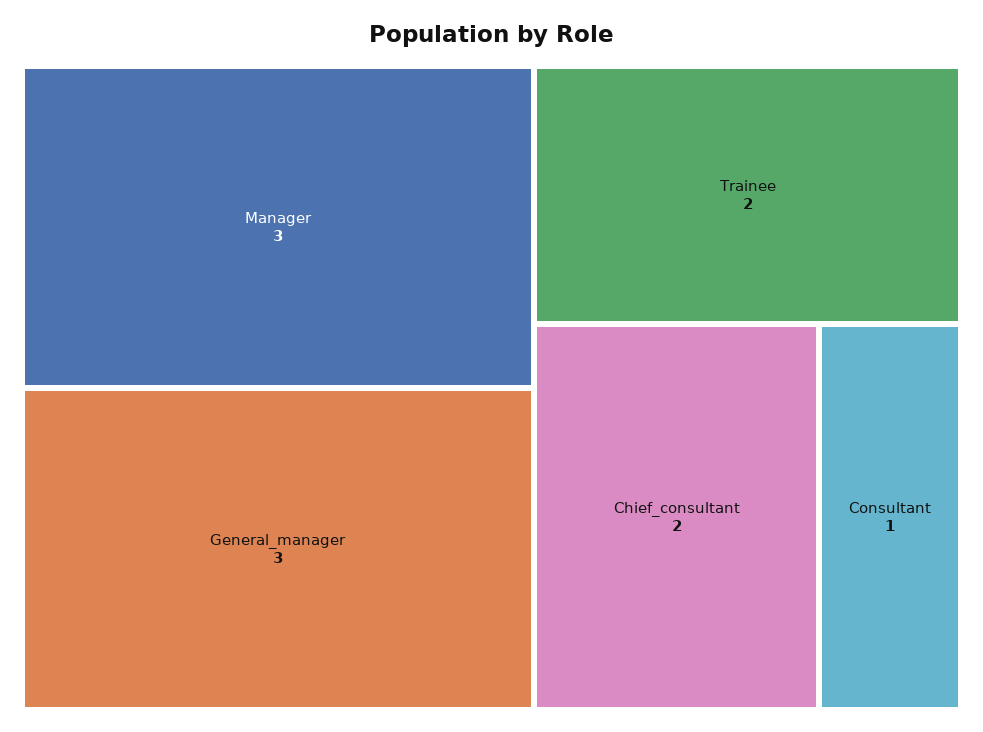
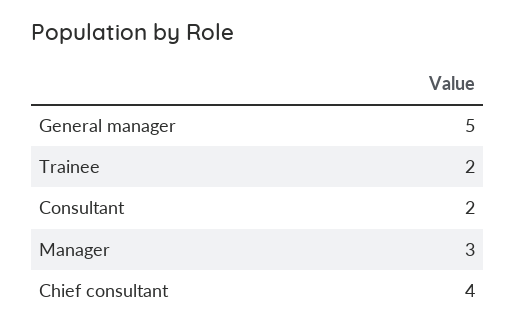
General_manager: 3 -> 5
Chief_consultant: 2 -> 4
Consultant: 1 -> 2

